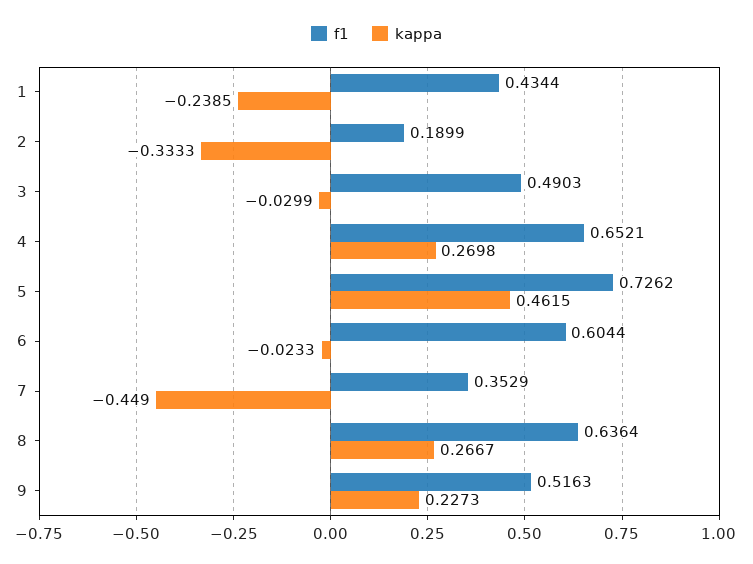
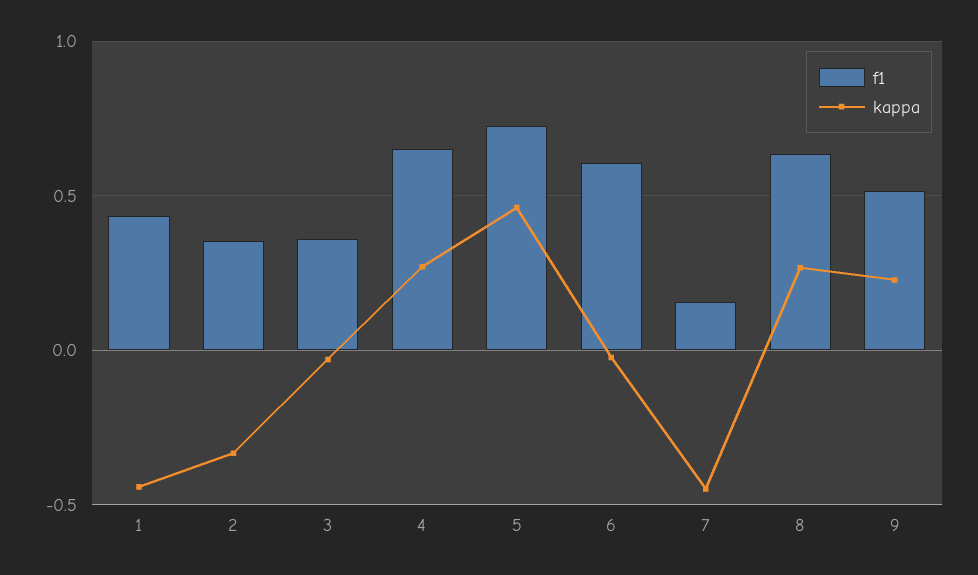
kappa, 1: -0.2385 -> -0.45
f1, 2: 0.1899 -> 0.35
f1, 3: 0.4903 -> 0.35
f1, 7: 0.3529 -> 0.15

